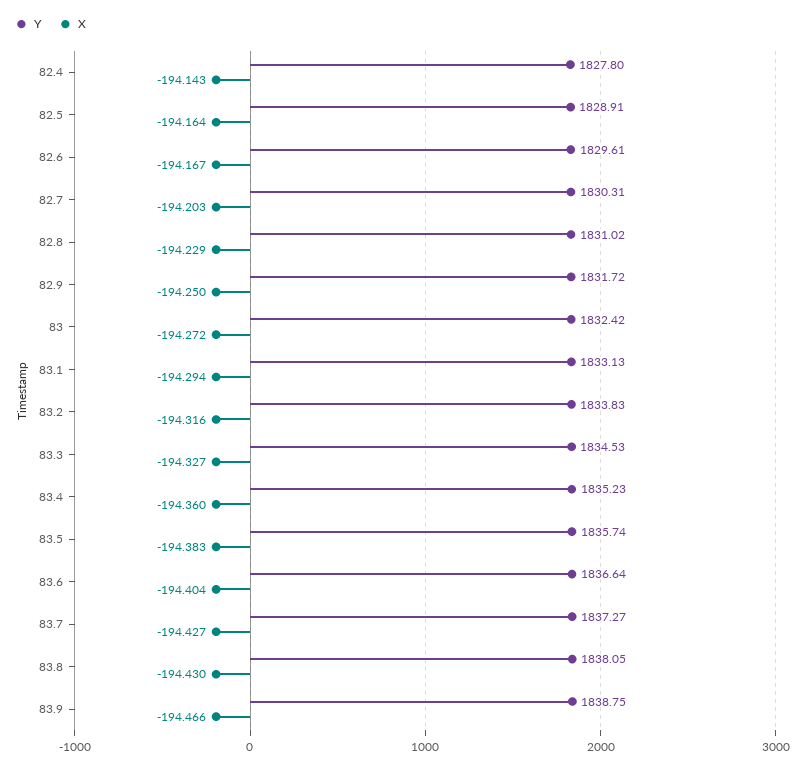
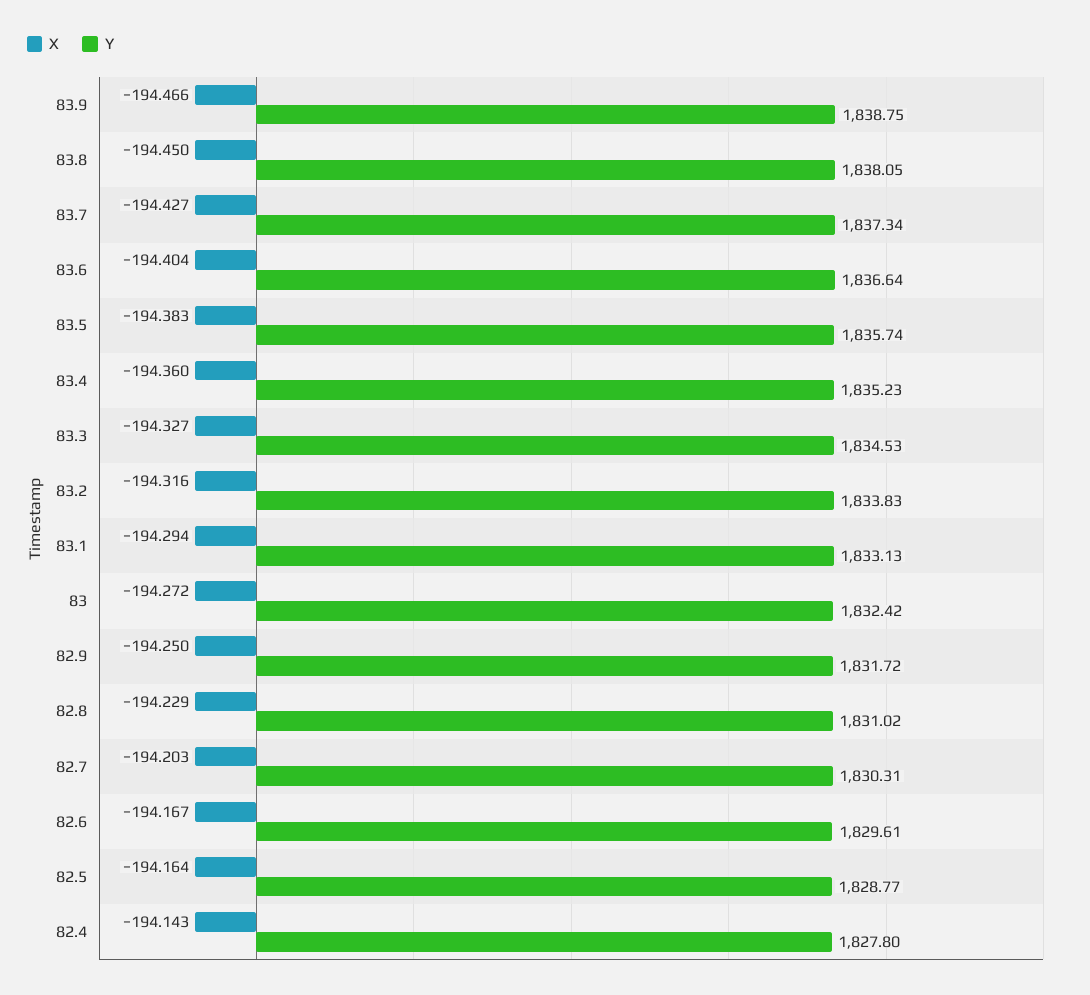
Y, 82.5: 1828.91 -> 1828.77
Y, 83.7: 1837.27 -> 1837.34
X, 83.8: -194.43 -> -194.45

